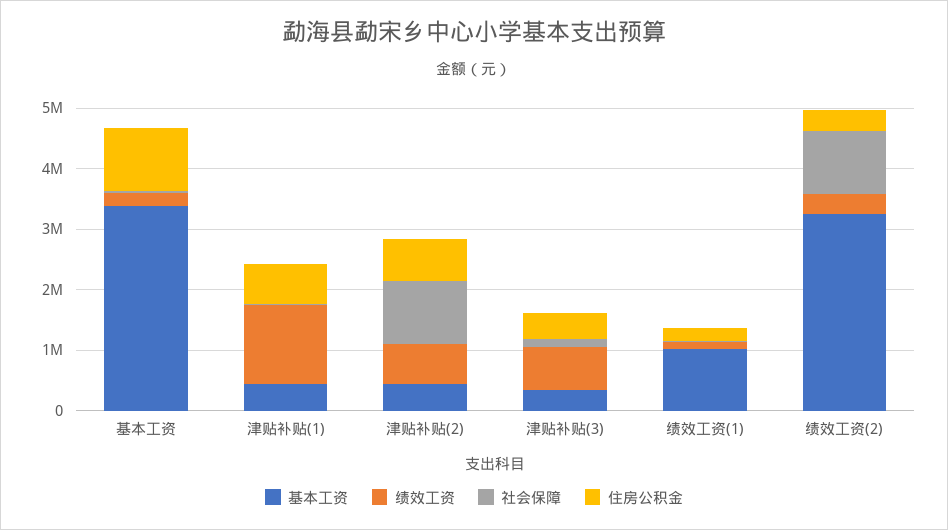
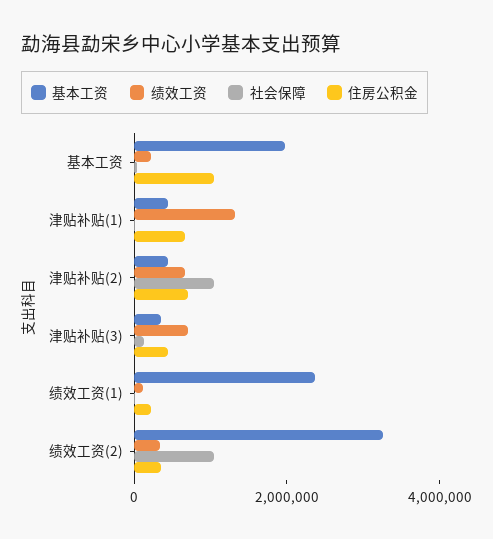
基本工资, 基本工资: 3400000 -> 2000000
基本工资, 绩效工资(1): 1000000 -> 2500000

